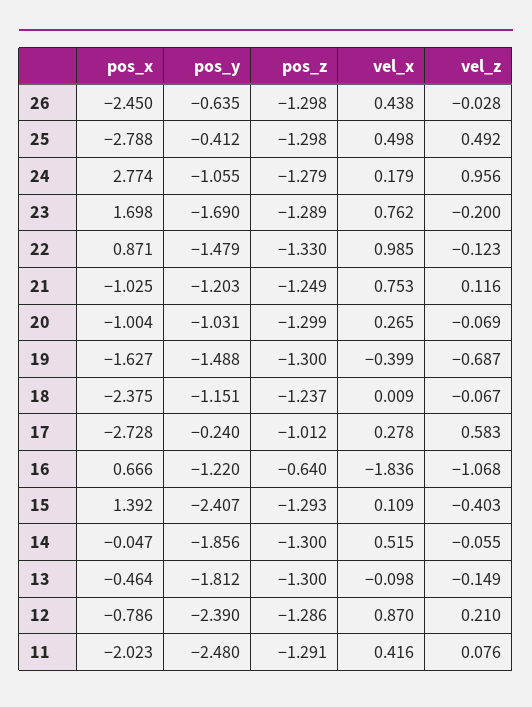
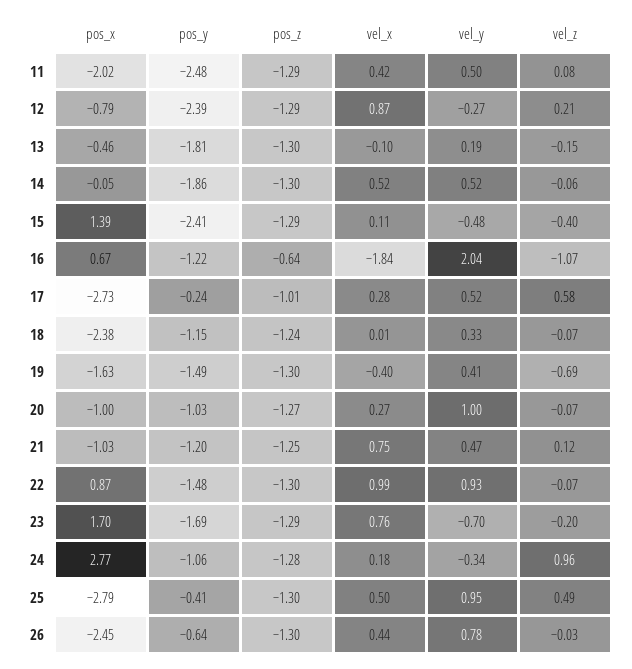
pos_z, 22: -1.33 -> -1.3
vel_z, 22: -0.123 -> -0.07
pos_z, 20: -1.299 -> -1.27
vel_y, 11: none -> 0.5
vel_y, 12: none -> -0.27
vel_y, 13: none -> 0.19
vel_y, 14: none -> 0.52
vel_y, 15: none -> -0.48
vel_y, 16: none -> 2.04
vel_y, 17: none -> 0.52
vel_y, 18: none -> 0.33
vel_y, 19: none -> 0.41
vel_y, 20: none -> 1
vel_y, 21: none -> 0.47
vel_y, 22: none -> 0.93
vel_y, 23: none -> -0.7
vel_y, 24: none -> -0.34
vel_y, 25: none -> 0.95
vel_y, 26: none -> 0.78

